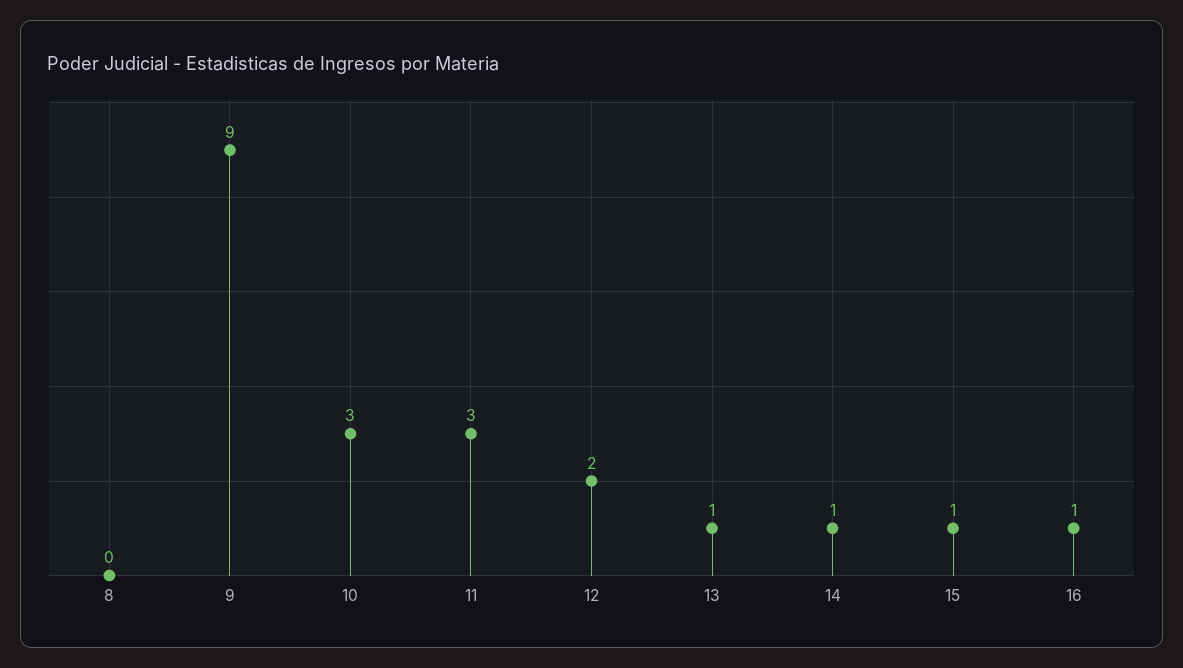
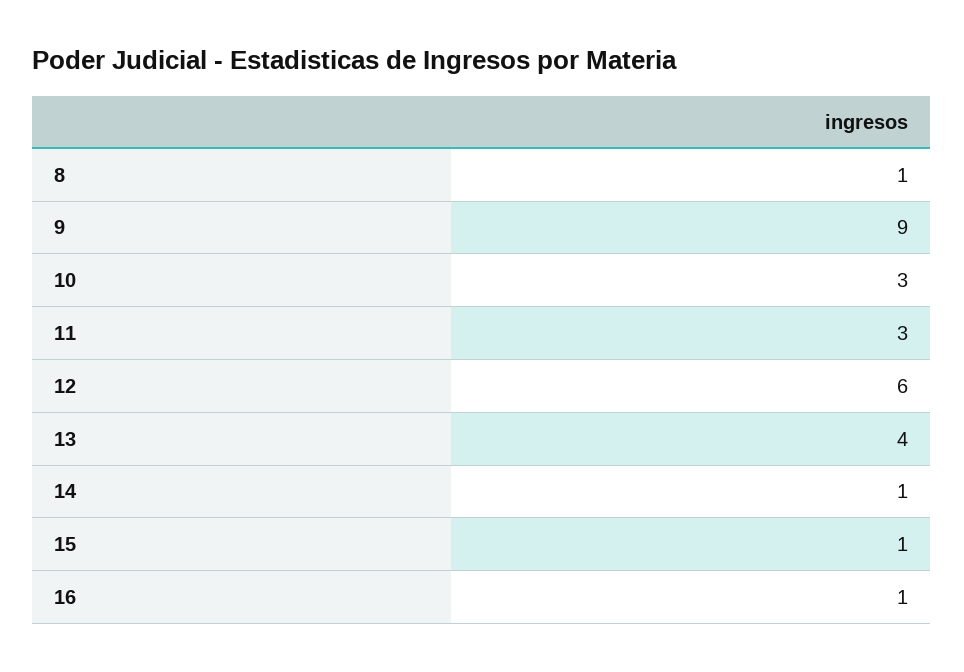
8: 0 -> 1
12: 2 -> 6
13: 1 -> 4

